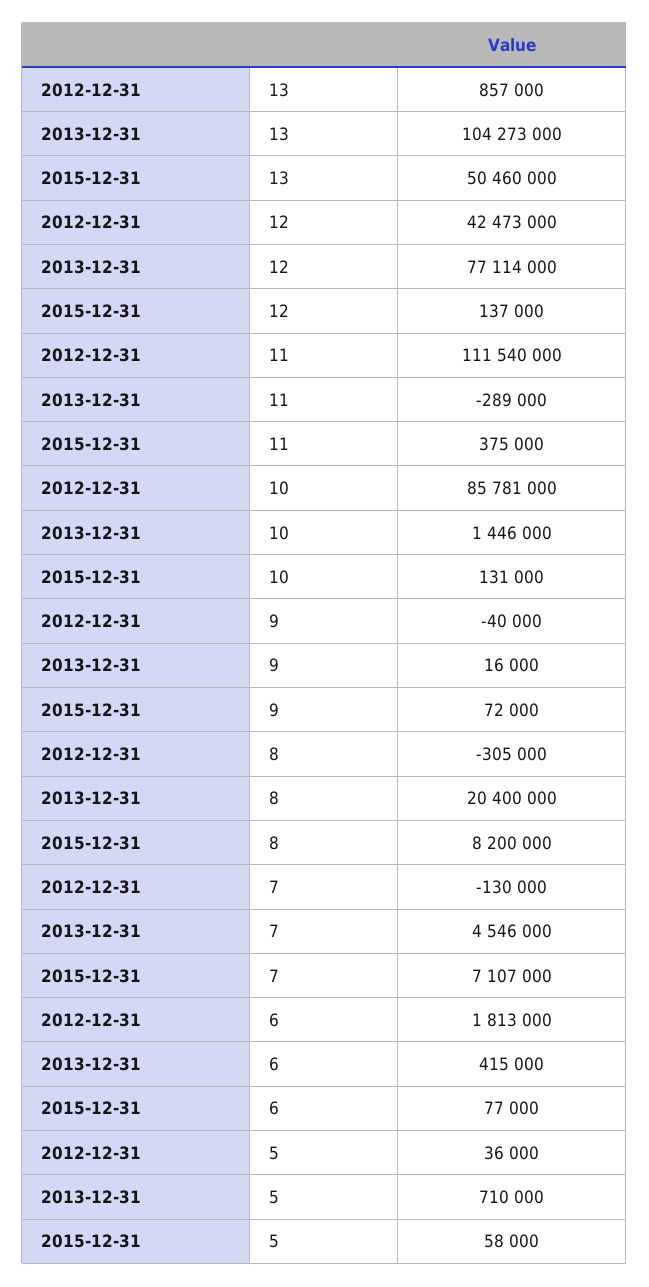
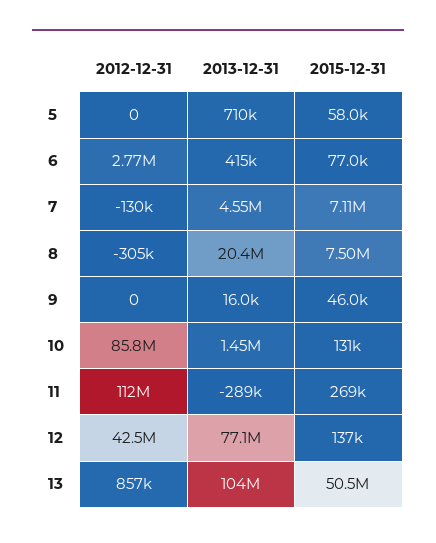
2015-12-31, 11: 375000 -> 269000
2012-12-31, 9: -40000 -> 0
2015-12-31, 9: 72000 -> 46000
2015-12-31, 8: 8200000 -> 7500000
2012-12-31, 6: 1813000 -> 2770000
2012-12-31, 5: 36000 -> 0

